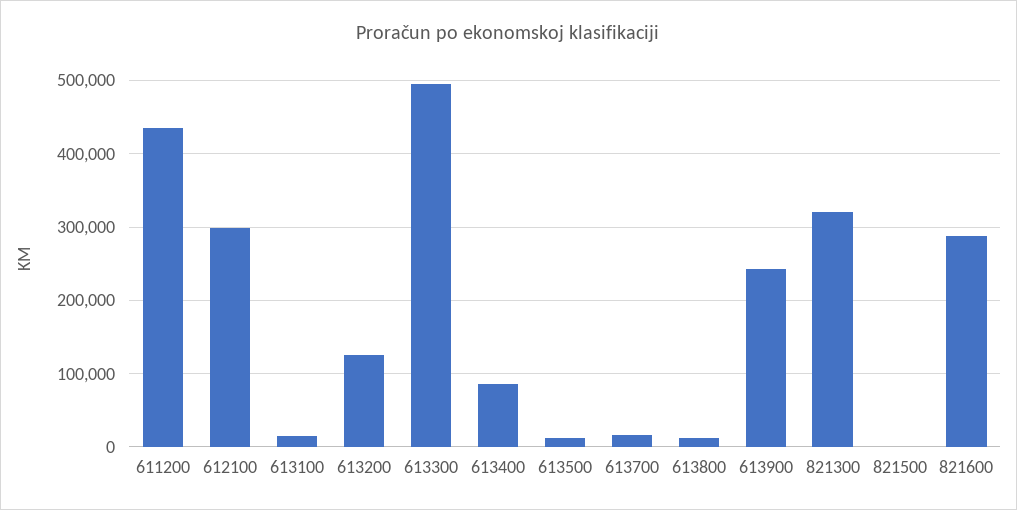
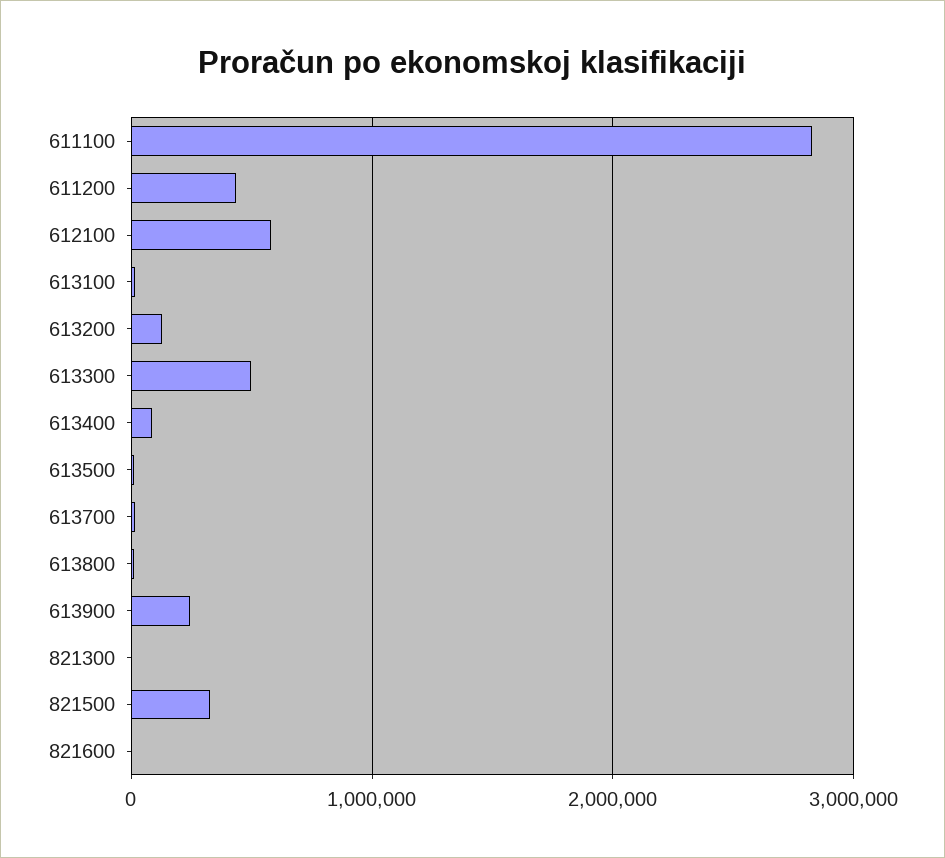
612100: 300000 -> 600000
821300: 320000 -> 0
821500: 0 -> 300000
821600: 290000 -> 0
611100: none -> 2800000

